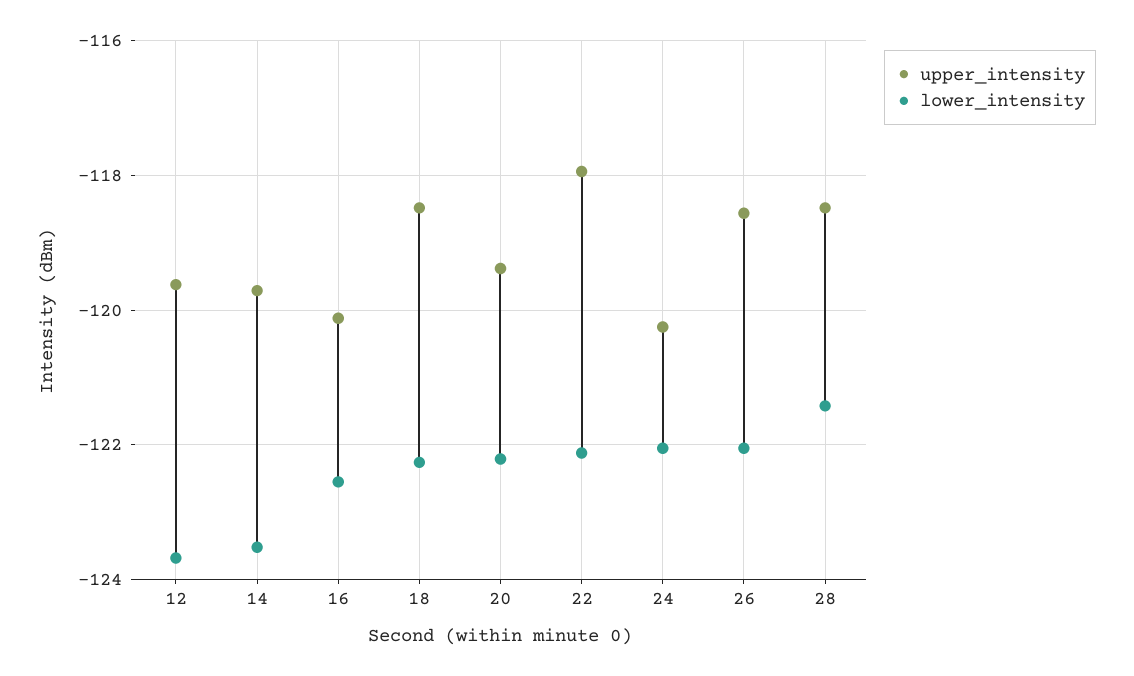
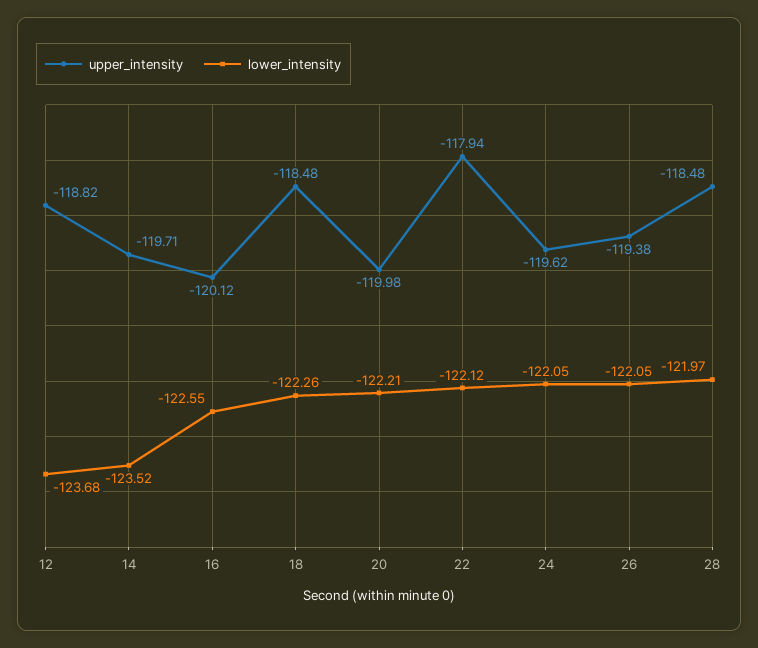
upper_intensity, 12: -119.6 -> -118.82
upper_intensity, 20: -119.4 -> -119.98
upper_intensity, 24: -120.2 -> -119.62
upper_intensity, 26: -118.6 -> -119.38
lower_intensity, 28: -121.4 -> -121.97

